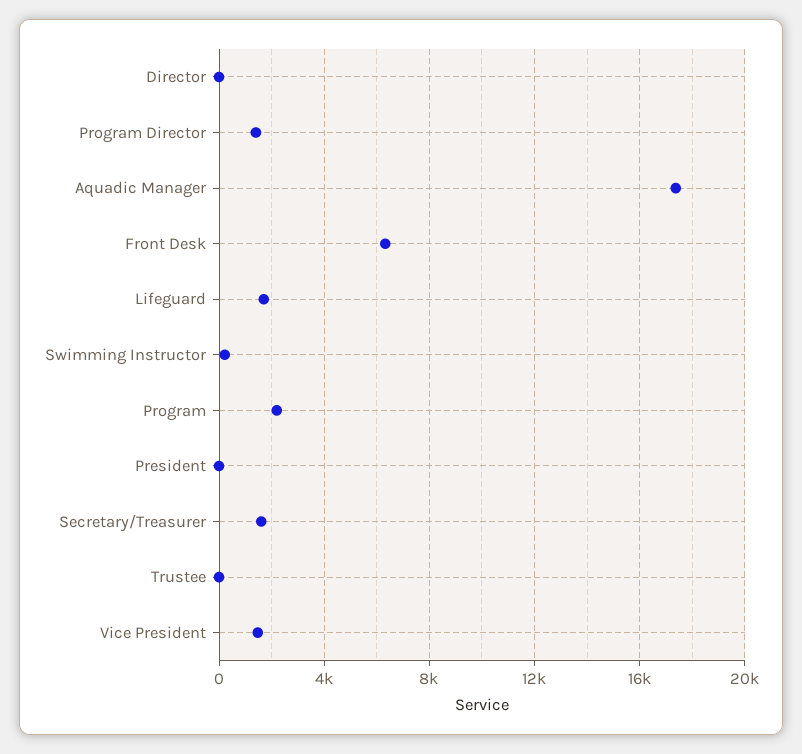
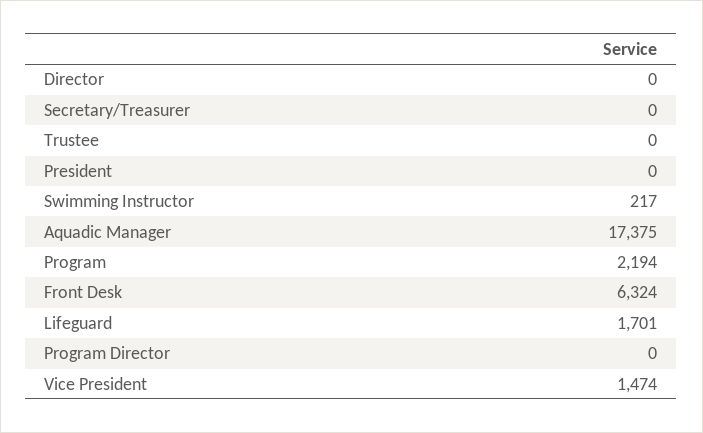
Program Director: 1500 -> 0
Secretary/Treasurer: 1500 -> 0

